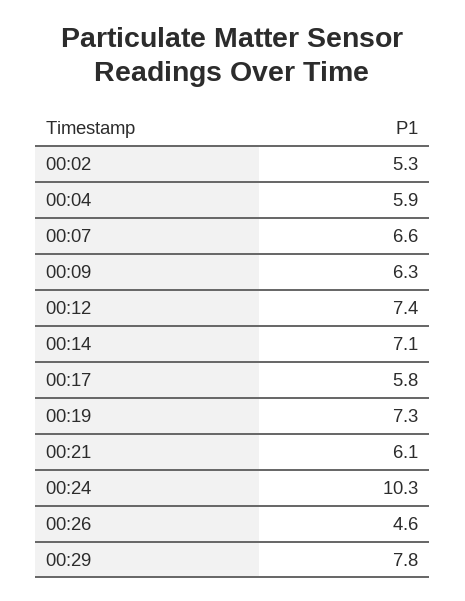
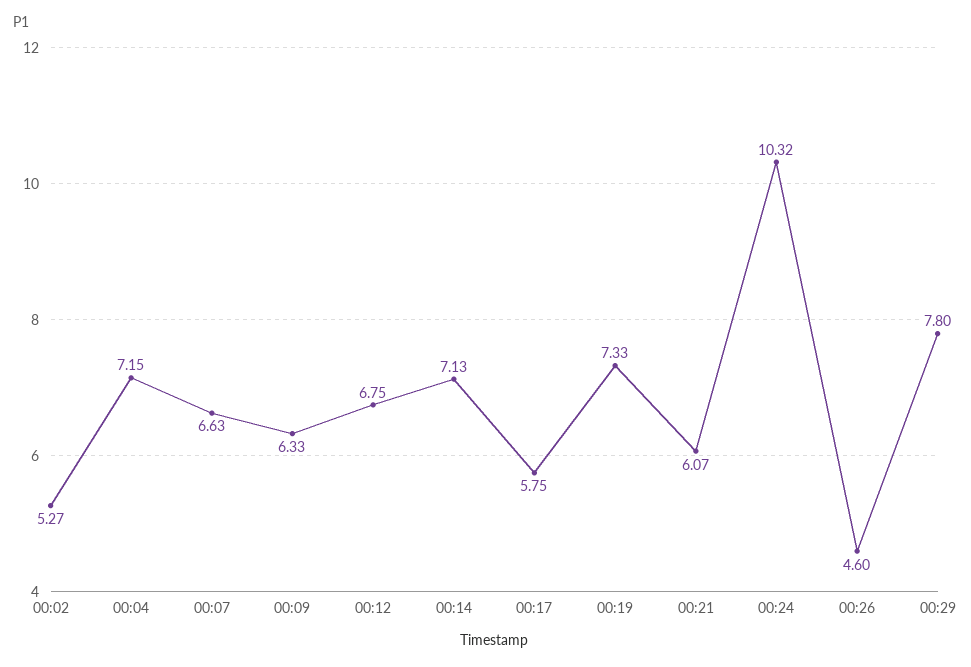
00:04: 5.9 -> 7.15
00:12: 7.4 -> 6.75

